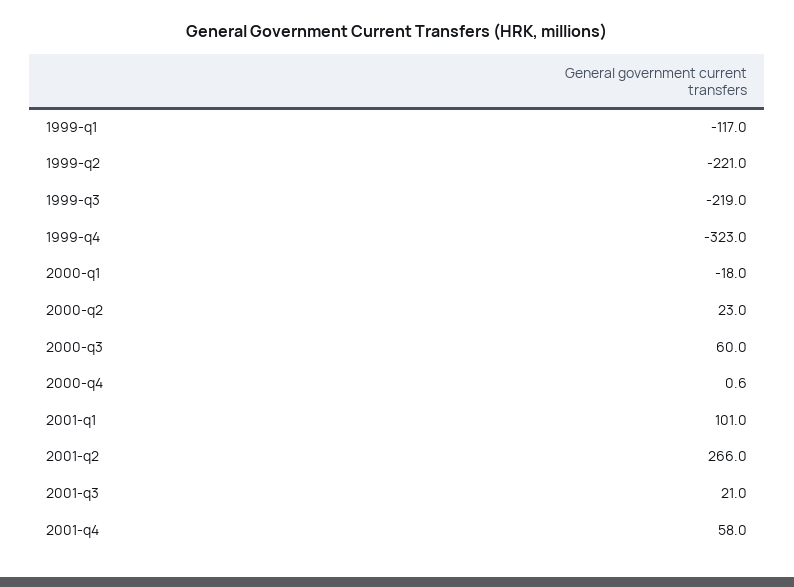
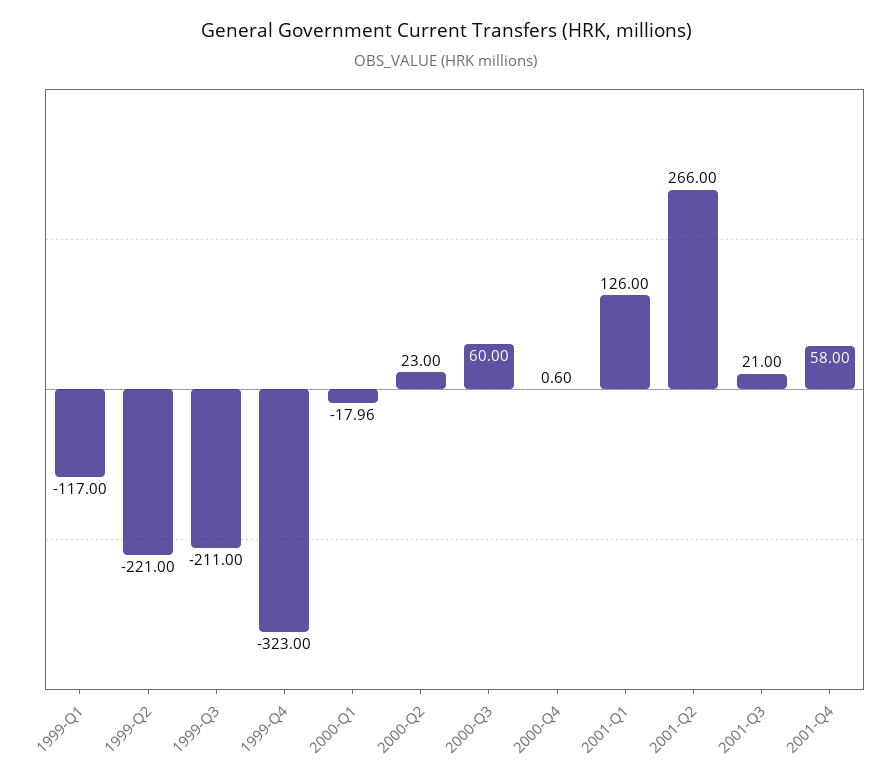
1999-q3: -219 -> -211
2000-q1: -18 -> -17.96
2001-q1: 101 -> 126

